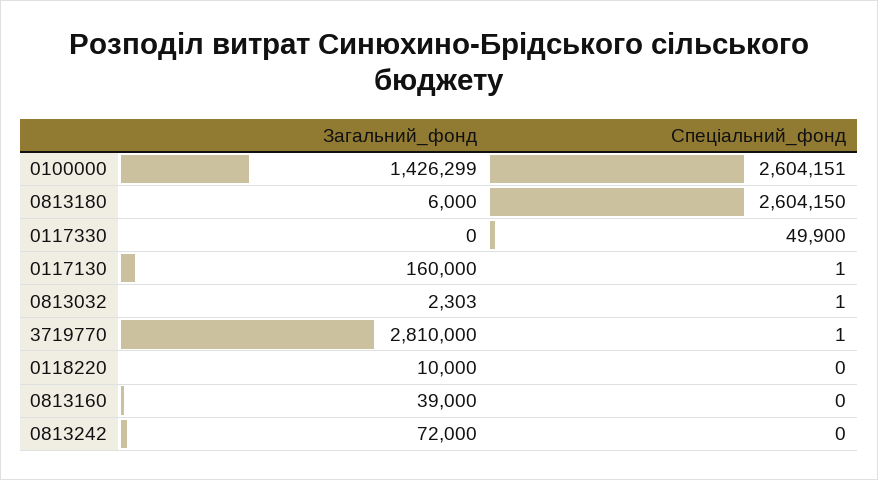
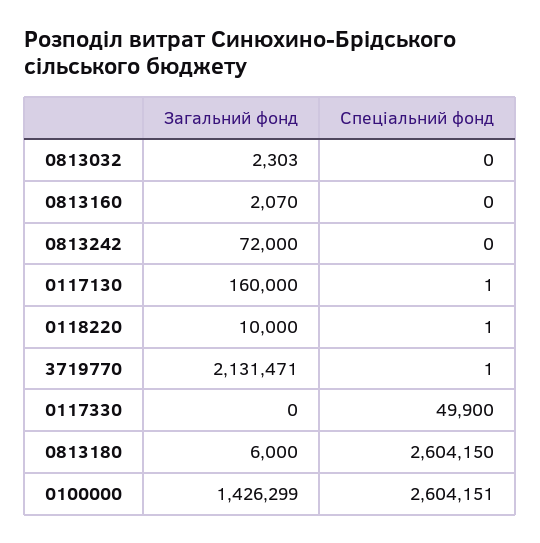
Спеціальний_фонд, 0813032: 1 -> 0
Загальний_фонд, 3719770: 2810000 -> 2131471
Спеціальний_фонд, 0118220: 0 -> 1
Загальний_фонд, 0813160: 39000 -> 2070

